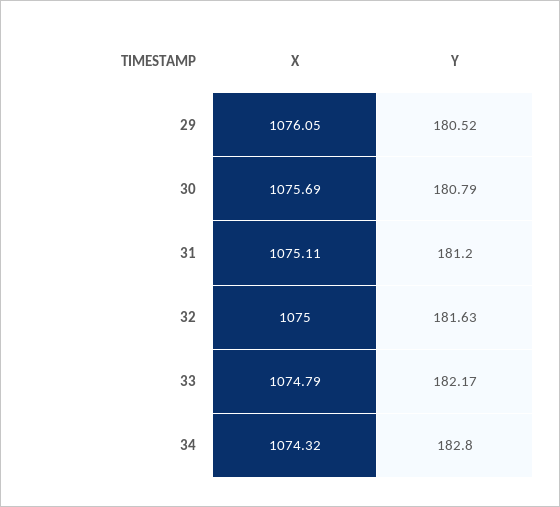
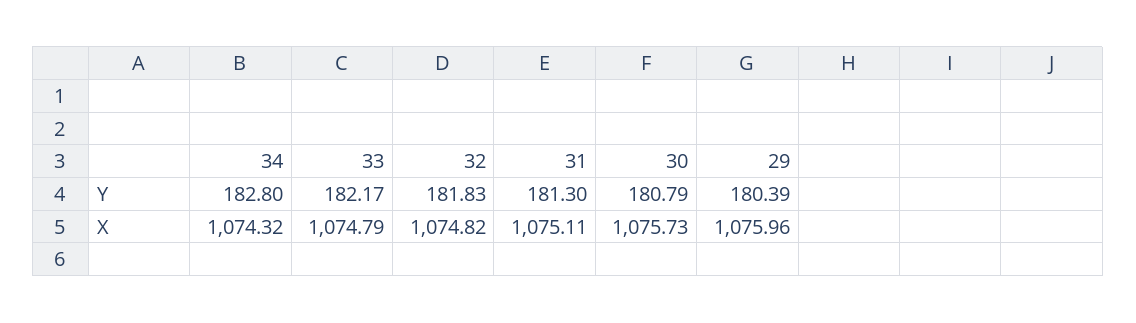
X, 29: 1076.05 -> 1075.96
Y, 29: 180.52 -> 180.39
X, 30: 1075.69 -> 1075.73
Y, 31: 181.2 -> 181.3
X, 32: 1075 -> 1074.82
Y, 32: 181.63 -> 181.83

